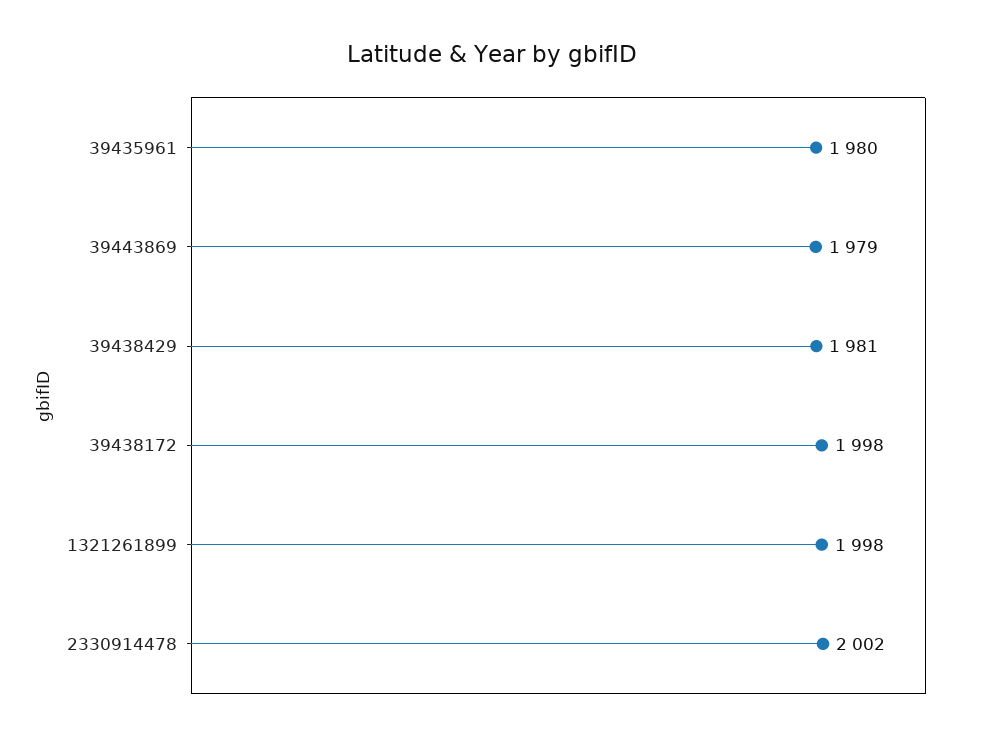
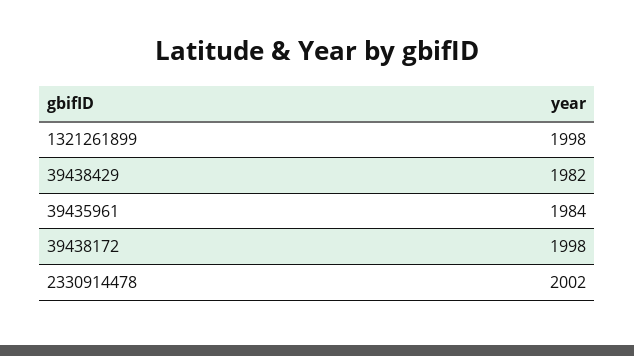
39435961: 1980 -> 1984
39443869: 1979 -> none
39438429: 1981 -> 1982

